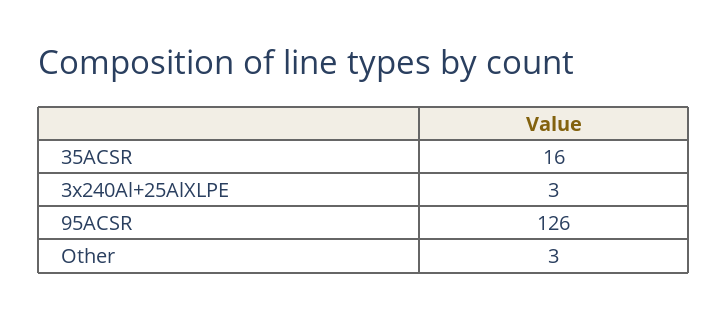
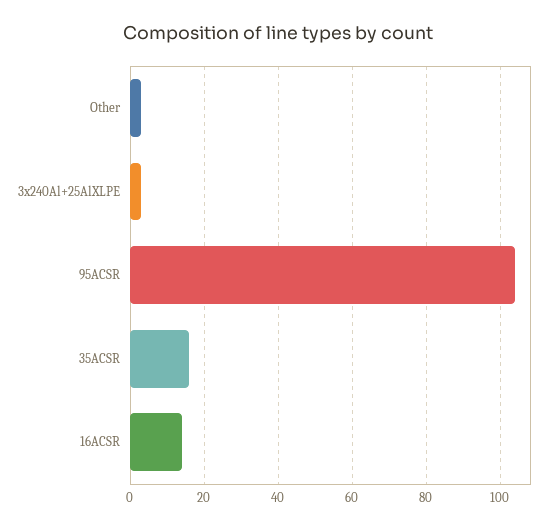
95ACSR: 126 -> 105
16ACSR: none -> 15

